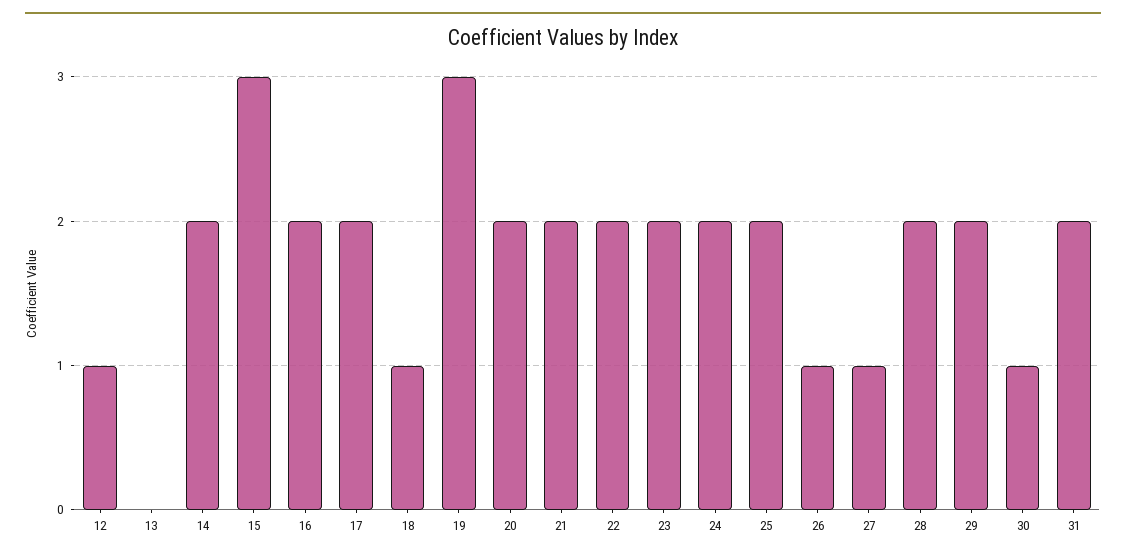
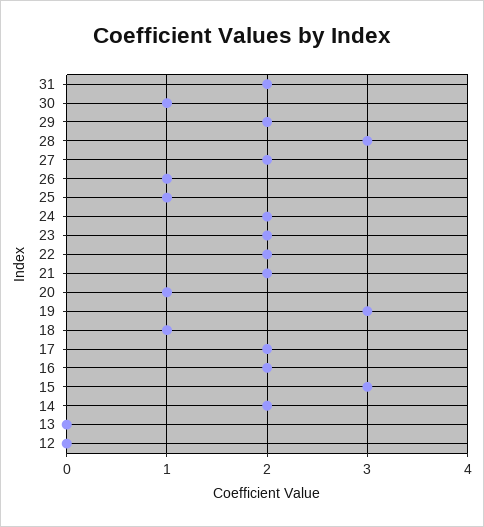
12: 1 -> 0
20: 2 -> 1
25: 2 -> 1
27: 1 -> 2
28: 2 -> 3

